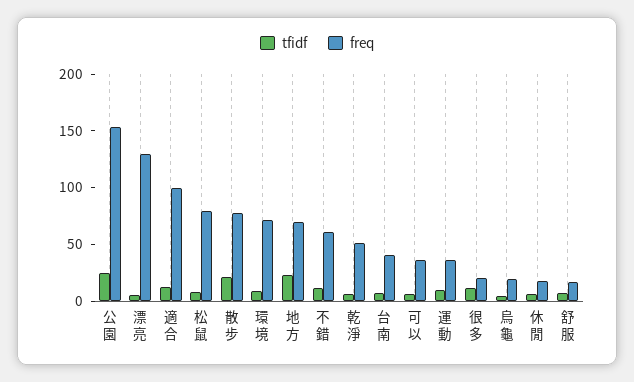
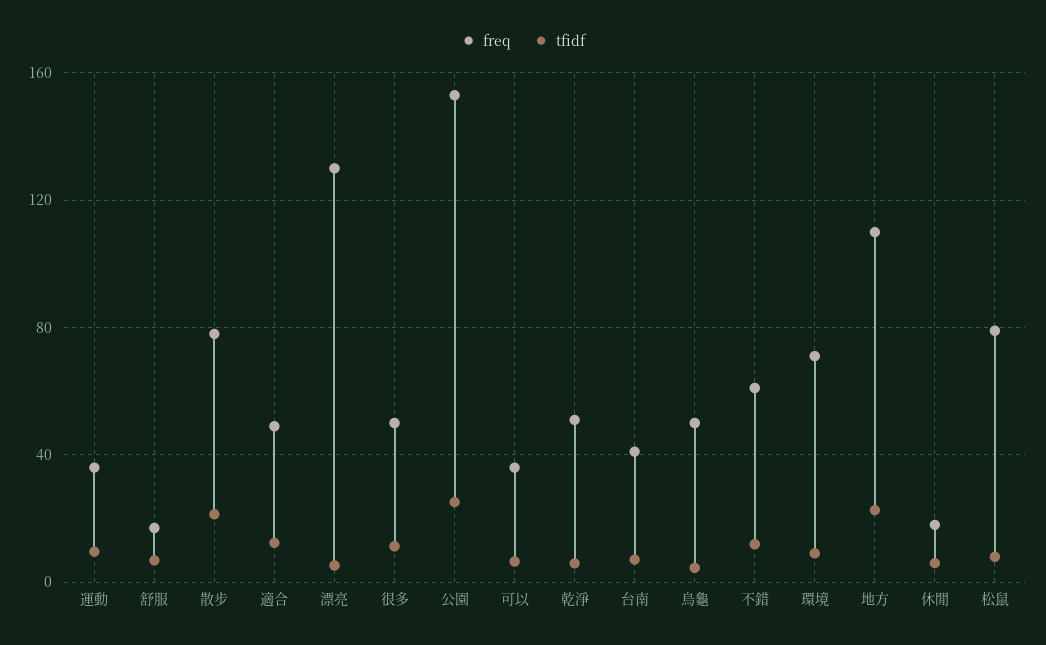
freq, 適合: 100 -> 50
freq, 地方: 70 -> 110
freq, 很多: 20 -> 50
freq, 烏龜: 20 -> 50

